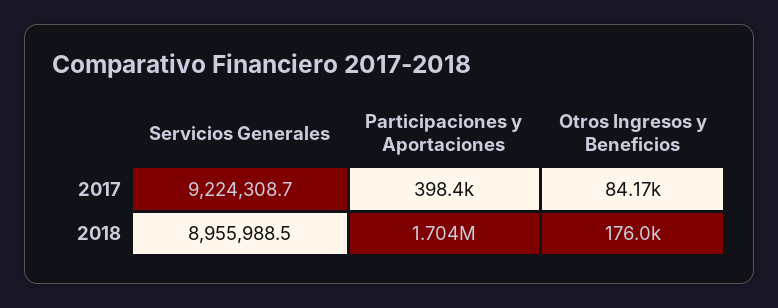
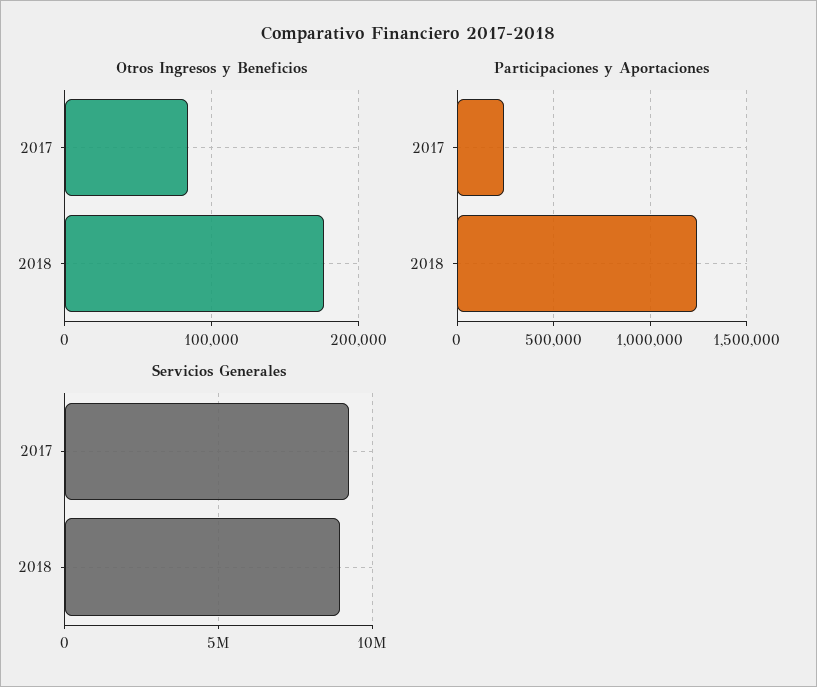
Participaciones y Aportaciones, 2017: 398400 -> 250000
Participaciones y Aportaciones, 2018: 1704000 -> 1250000

